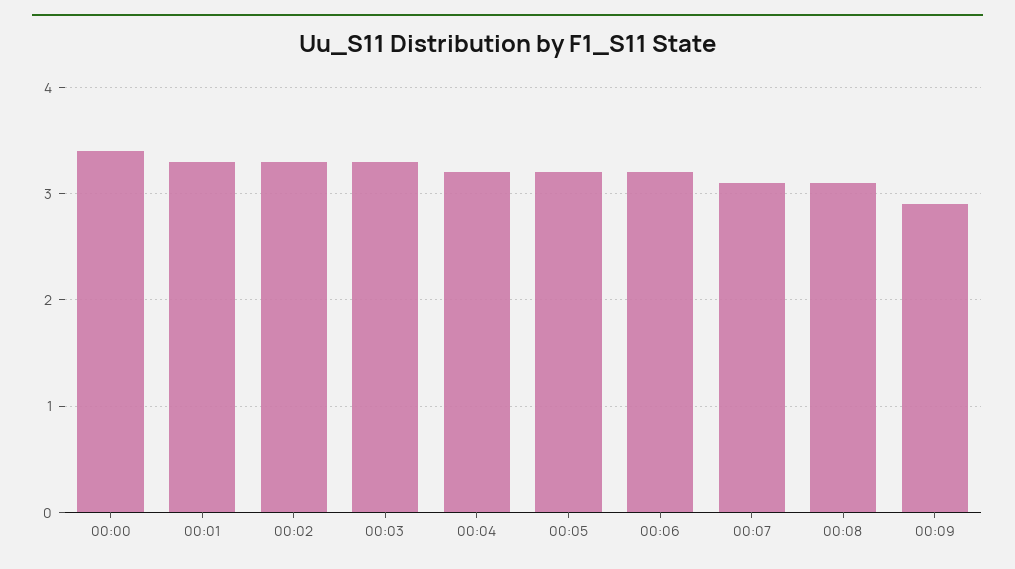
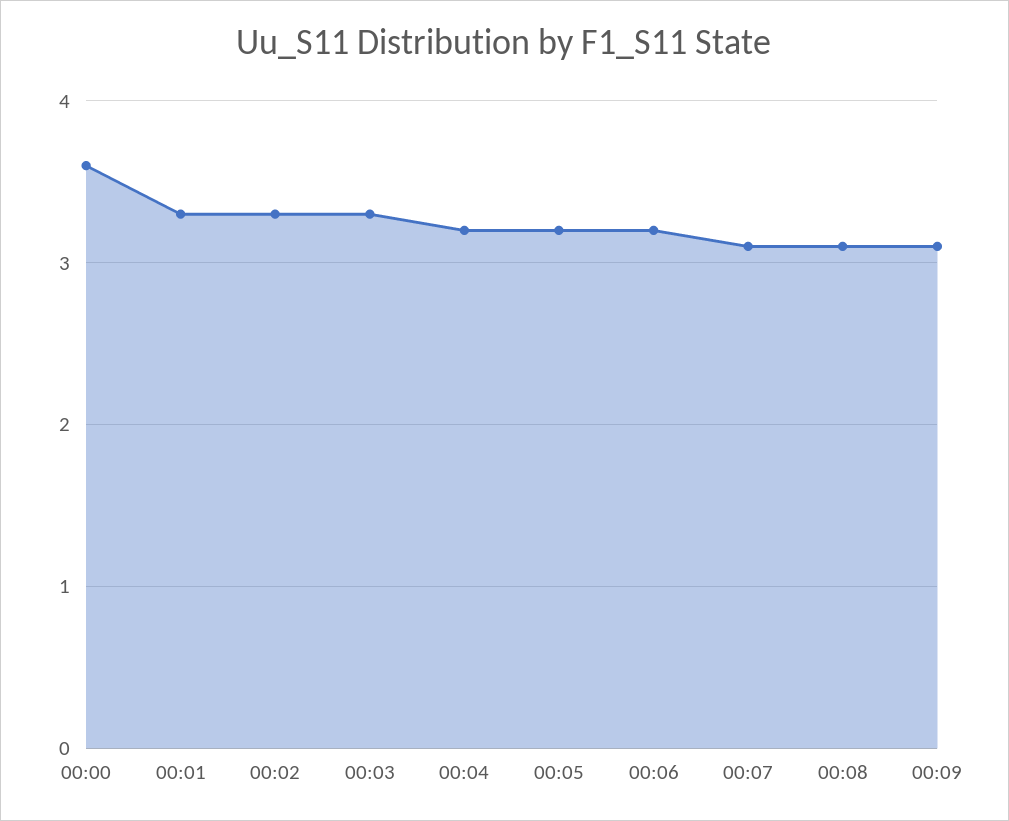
00:00: 3.4 -> 3.6
00:09: 2.9 -> 3.1

